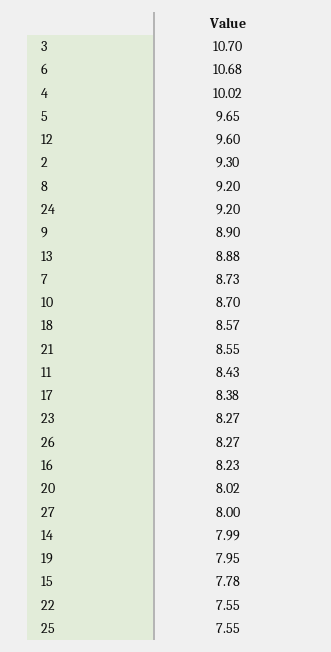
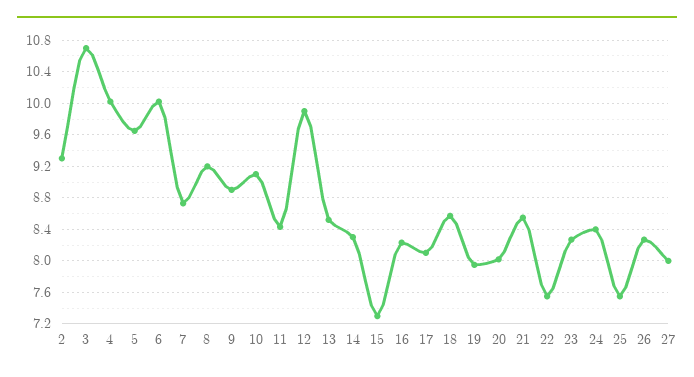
6: 10.68 -> 10
12: 9.6 -> 9.9
24: 9.2 -> 8.4
13: 8.88 -> 8.5
10: 8.7 -> 9.1
17: 8.38 -> 8.1
14: 7.99 -> 8.3
15: 7.78 -> 7.3

